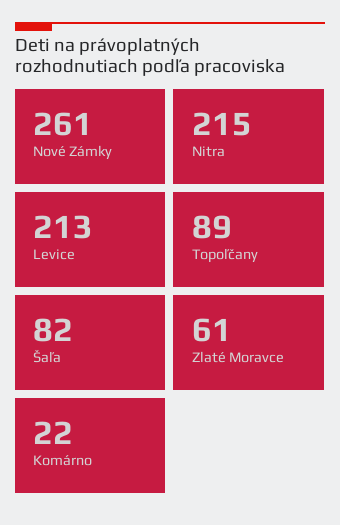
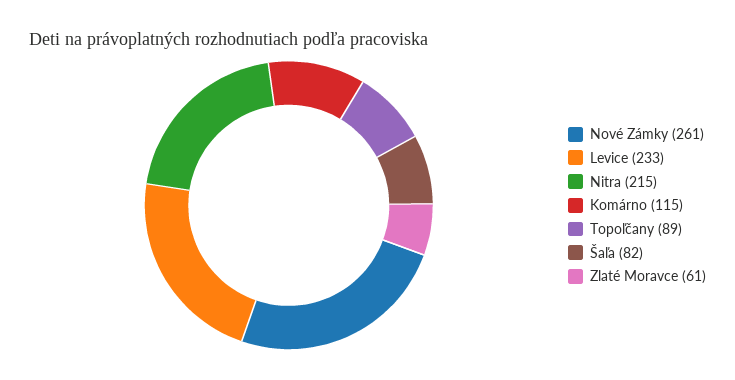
Levice: 213 -> 233
Komárno: 22 -> 115

